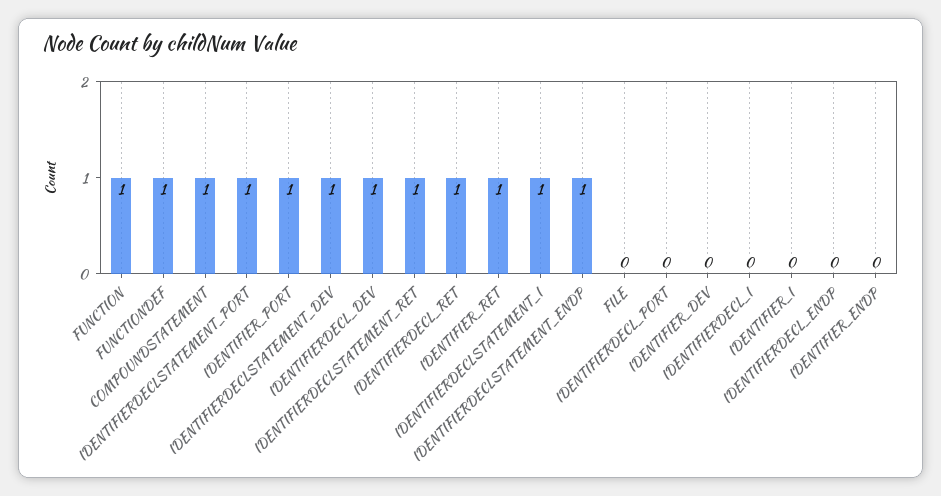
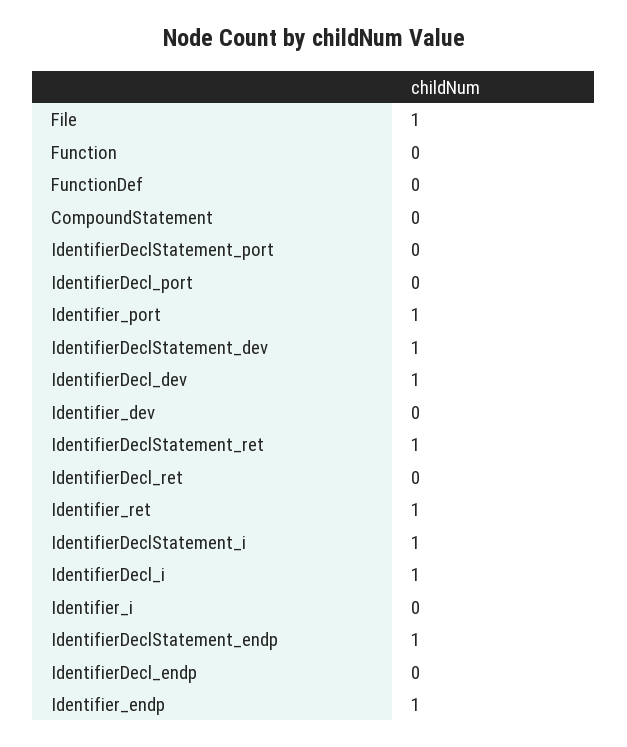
FUNCTION: 1 -> 0
FUNCTIONDEF: 1 -> 0
COMPOUNDSTATEMENT: 1 -> 0
IDENTIFIERDECLSTATEMENT_PORT: 1 -> 0
IDENTIFIERDECL_RET: 1 -> 0
FILE: 0 -> 1
IDENTIFIERDECL_I: 0 -> 1
IDENTIFIER_ENDP: 0 -> 1

